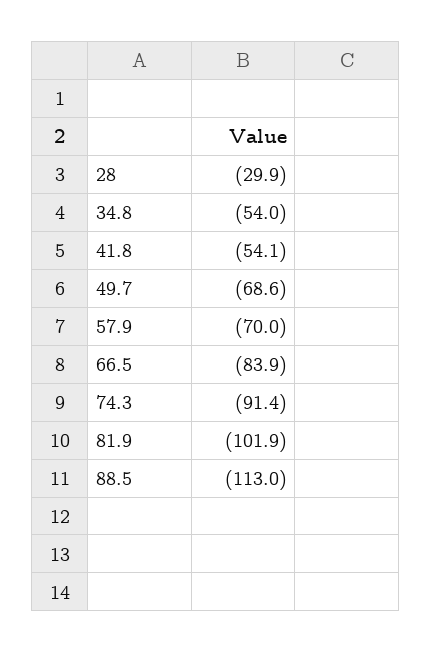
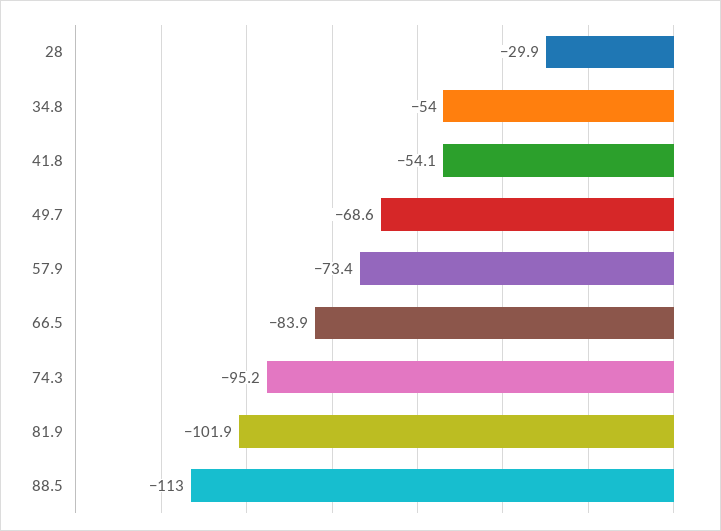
57.9: -70 -> -73.4
74.3: -91.4 -> -95.2

